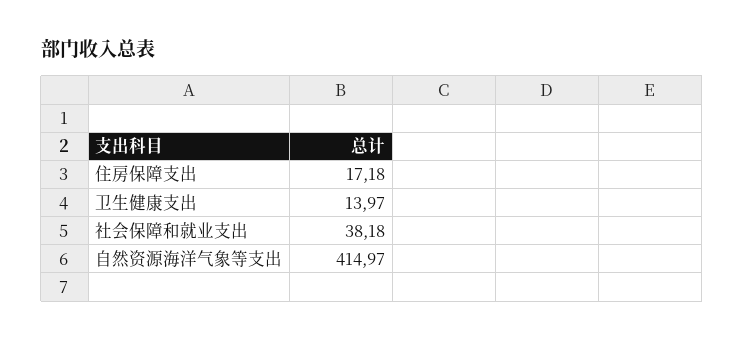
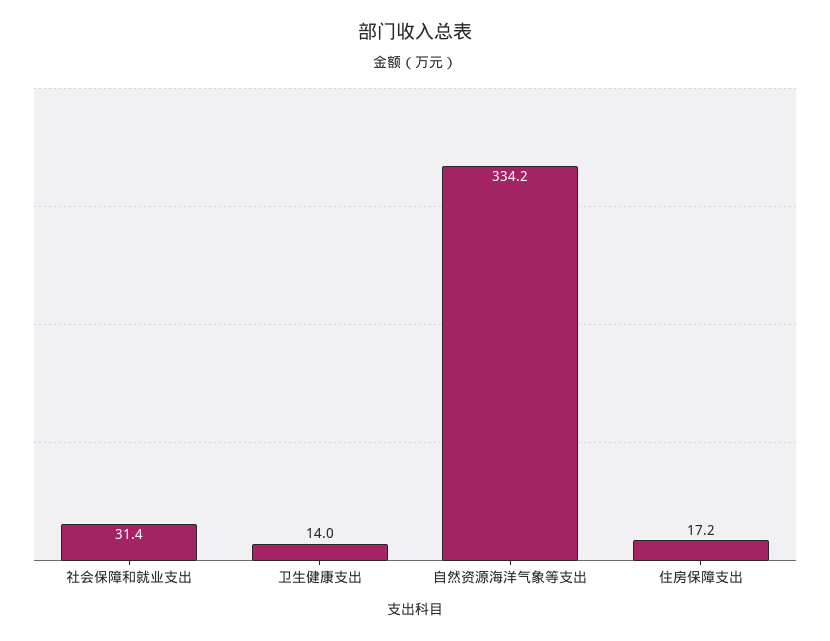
社会保障和就业支出: 38.18 -> 31.4
自然资源海洋气象等支出: 414.97 -> 334.2

